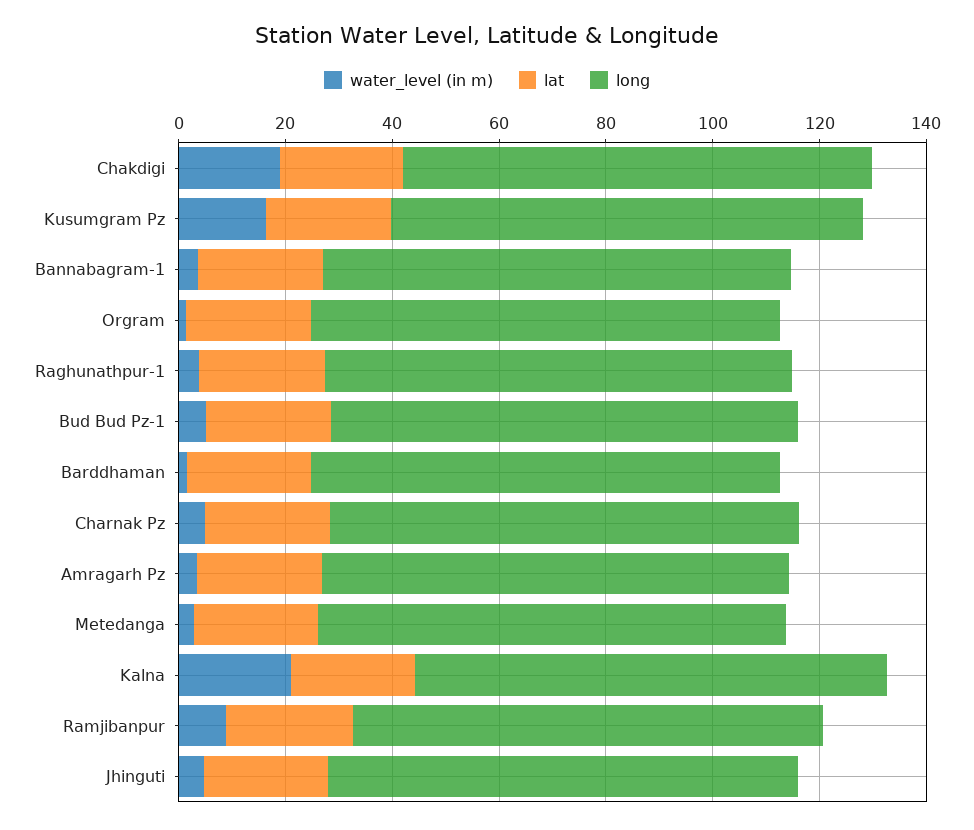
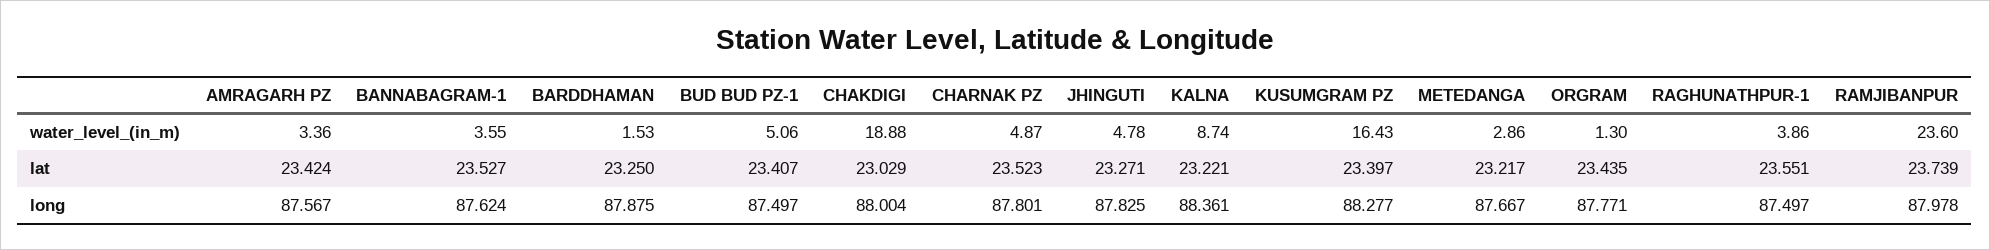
water_level (in m), Kalna: 20 -> 8.74
water_level (in m), Ramjibanpur: 10 -> 23.6

